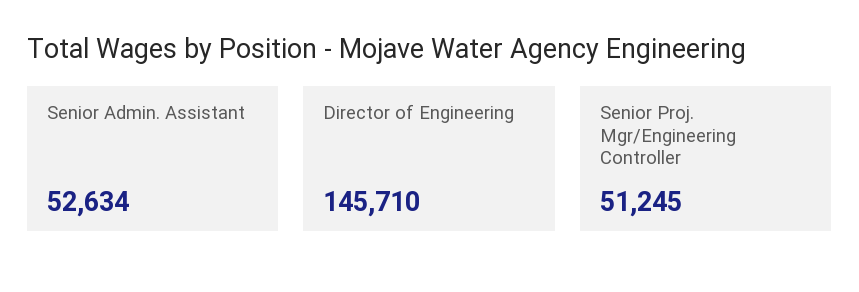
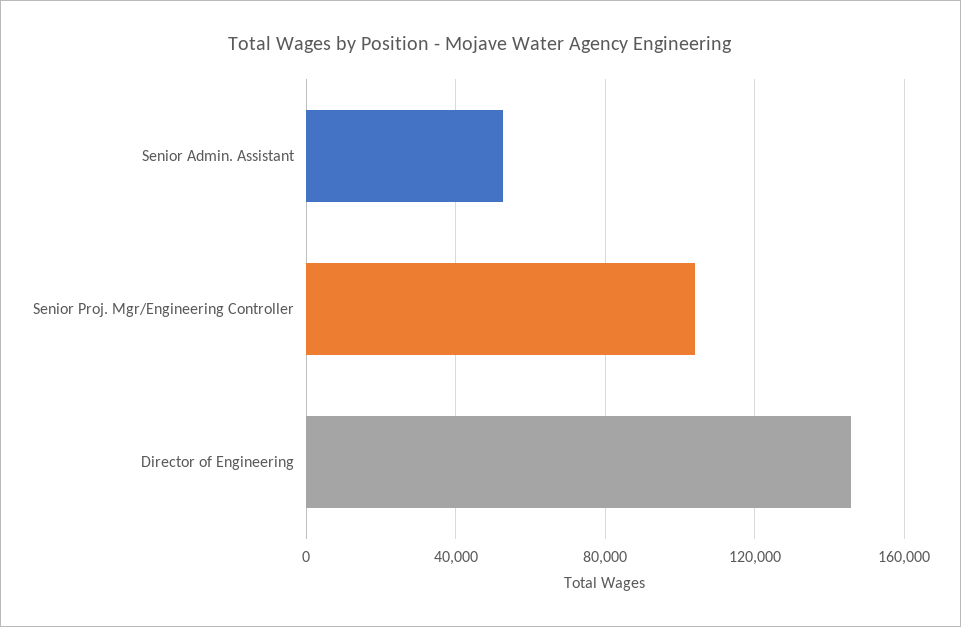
Senior Proj. Mgr/Engineering Controller: 51245 -> 105000

